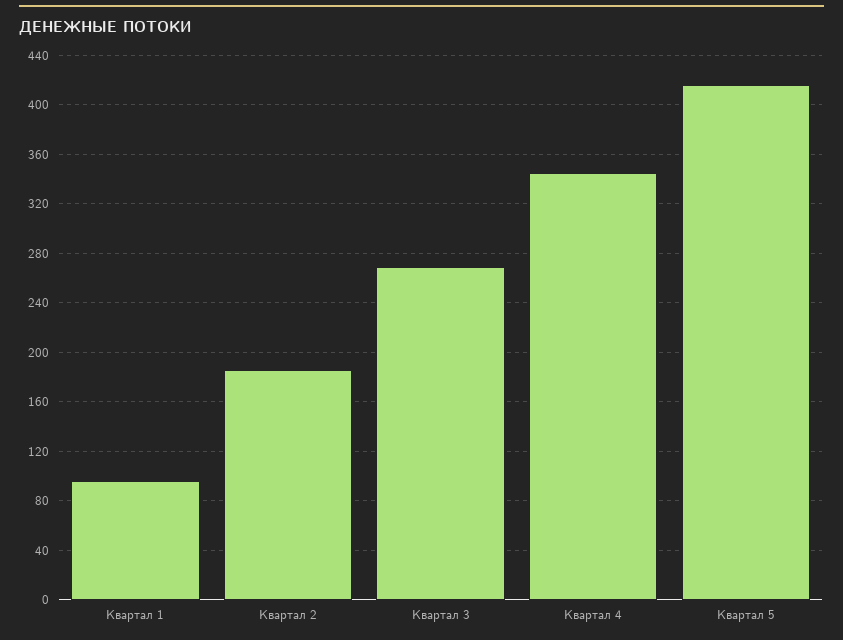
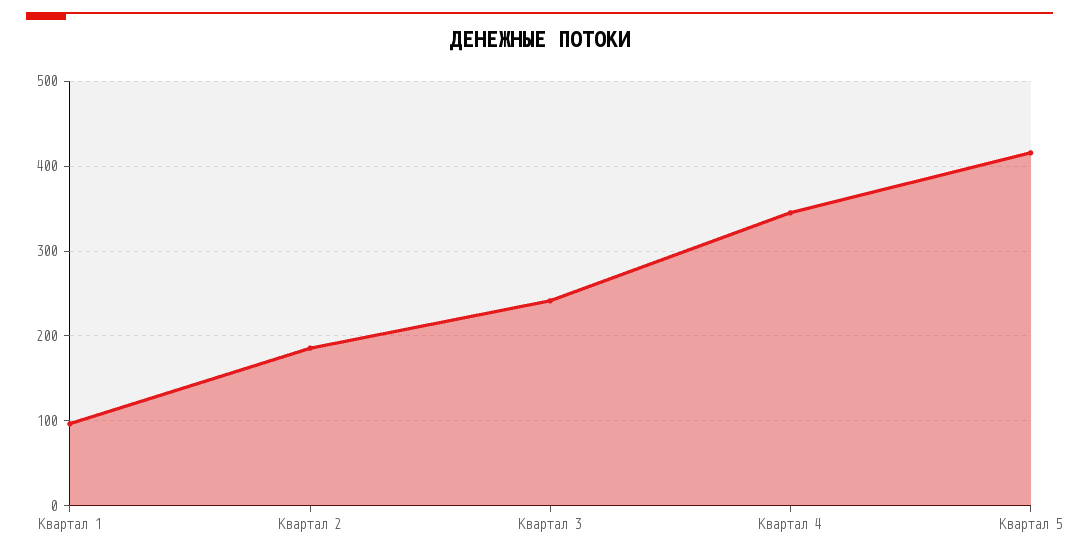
Квартал 3: 270 -> 240

